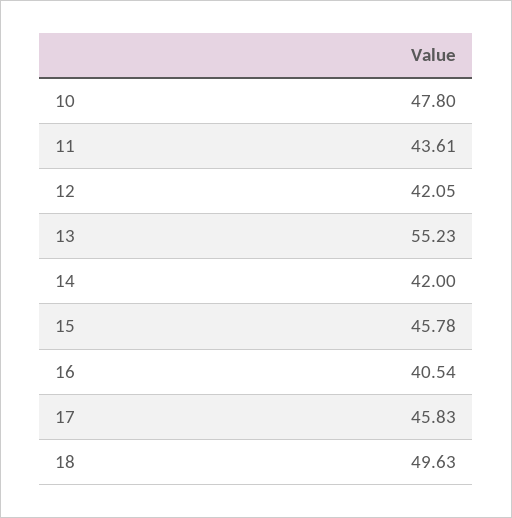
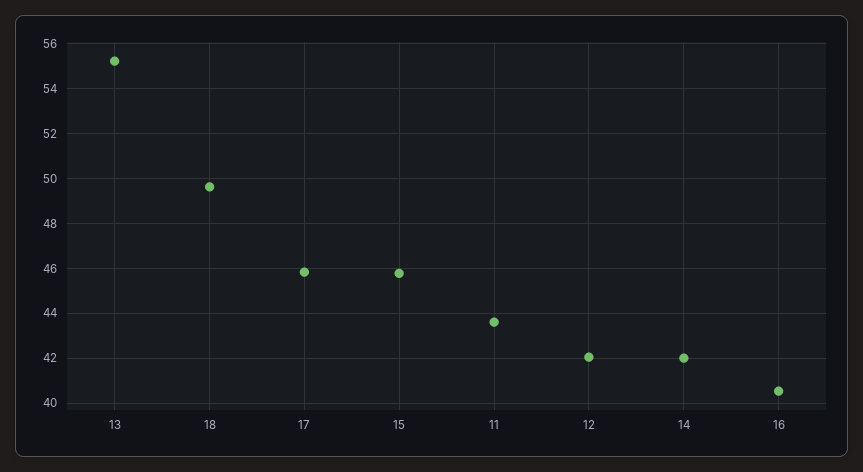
10: 47.8 -> none

